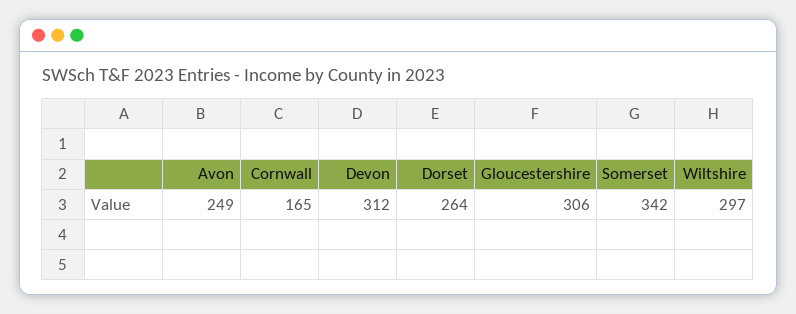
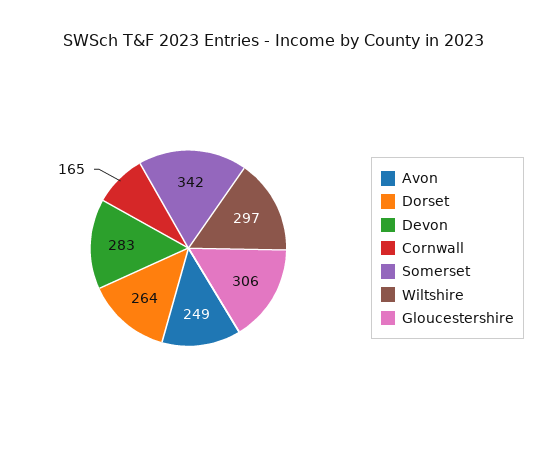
Devon: 312 -> 283

